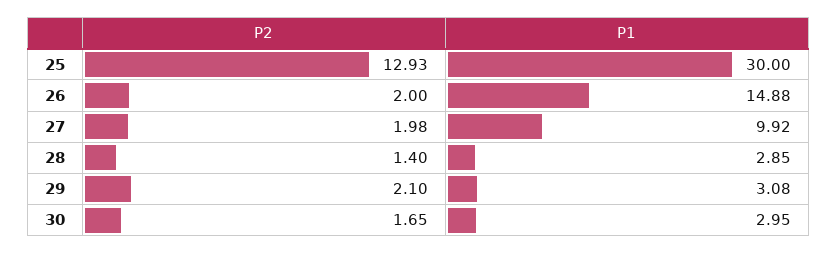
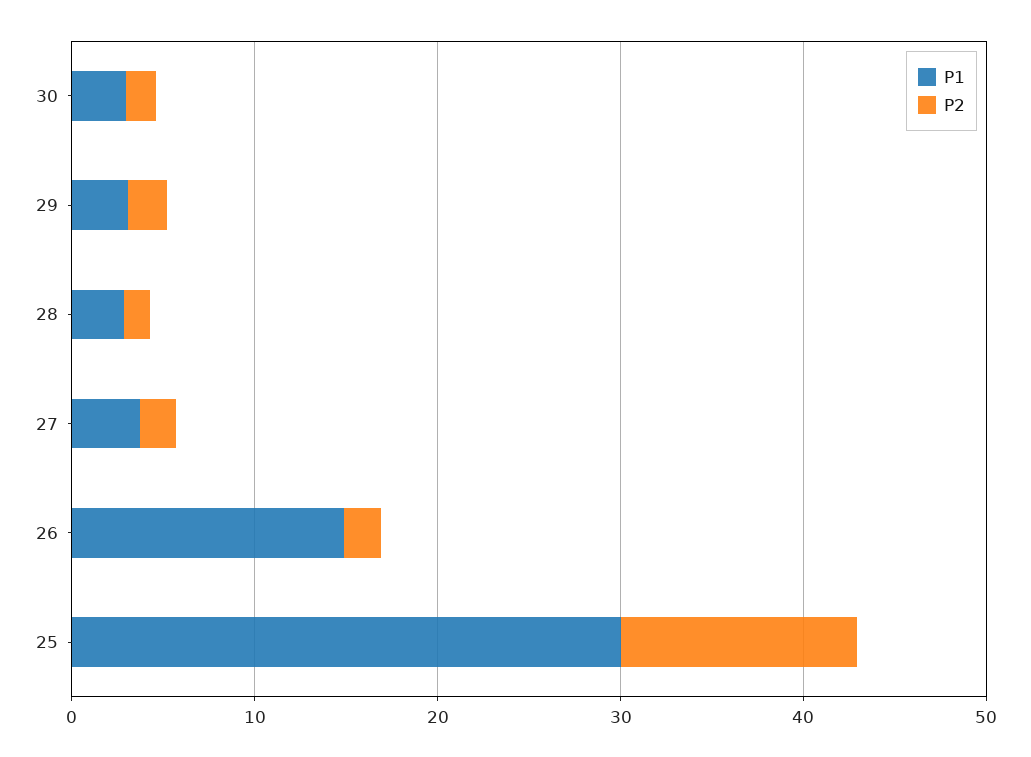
P1, 27: 9.92 -> 4

